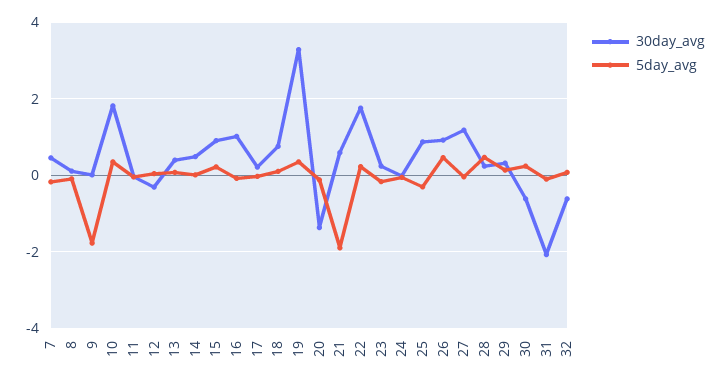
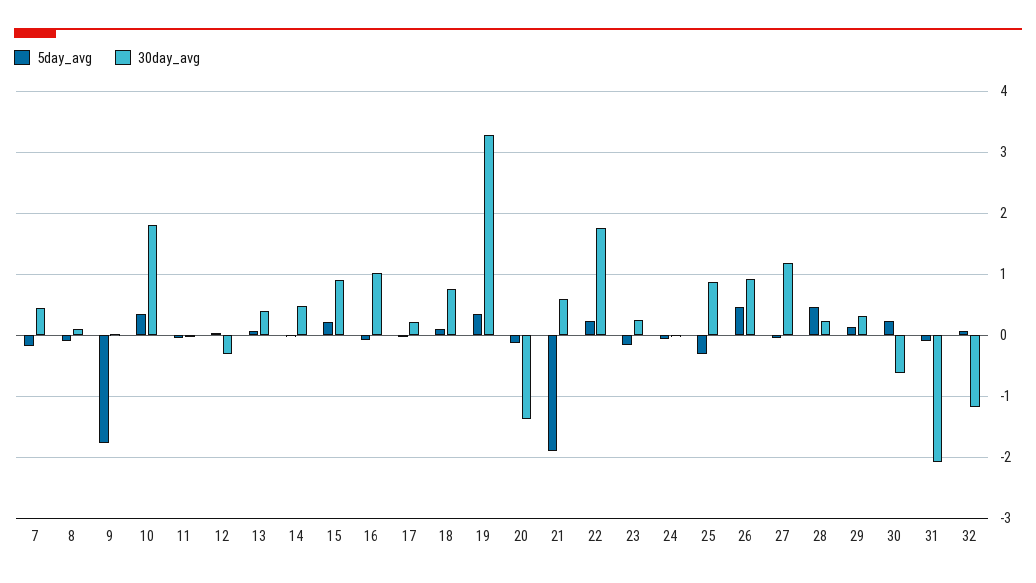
30day_avg, 32: -0.6 -> -1.2

